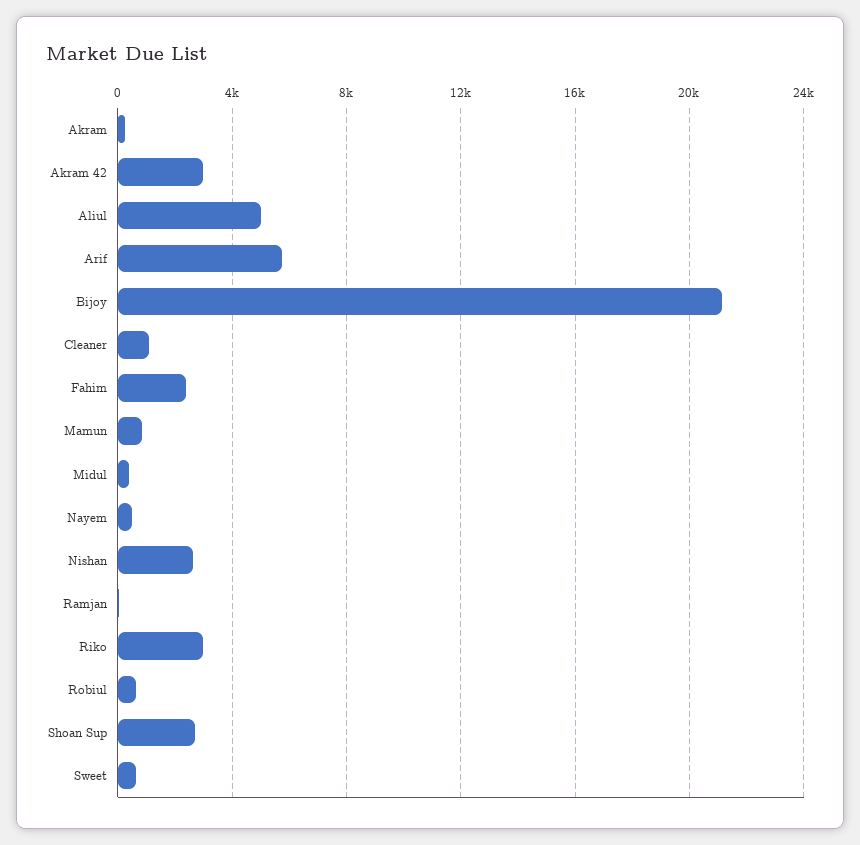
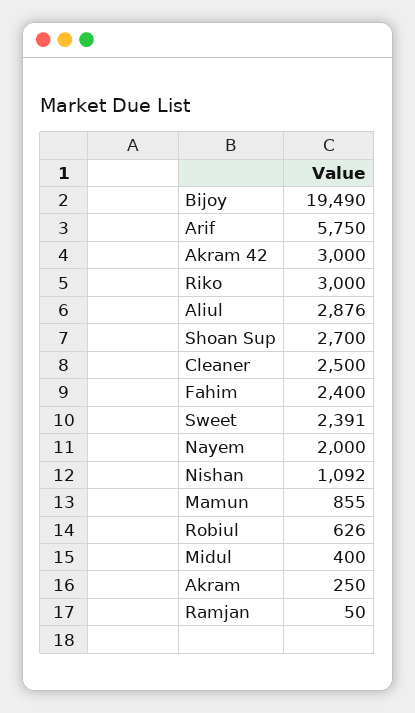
Aliul: 5000 -> 2876
Bijoy: 21000 -> 19490
Cleaner: 1000 -> 2500
Nayem: 500 -> 2000
Nishan: 2500 -> 1092
Sweet: 500 -> 2391

